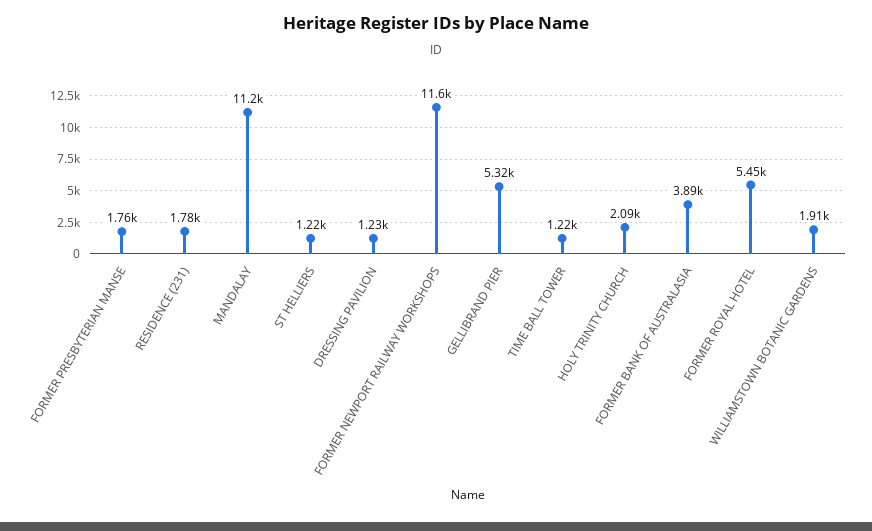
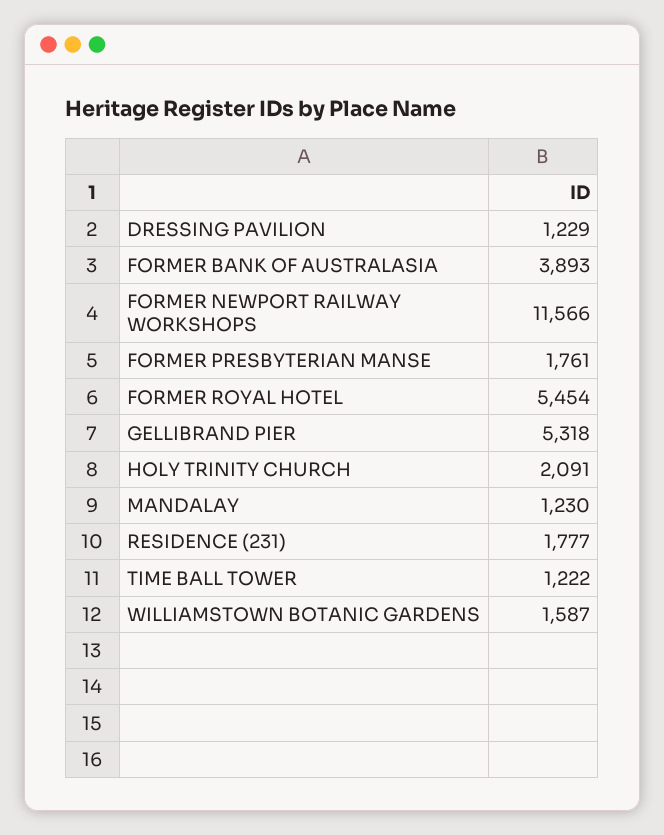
MANDALAY: 11200 -> 1230
ST HELLIERS: 1220 -> none
WILLIAMSTOWN BOTANIC GARDENS: 1910 -> 1587

